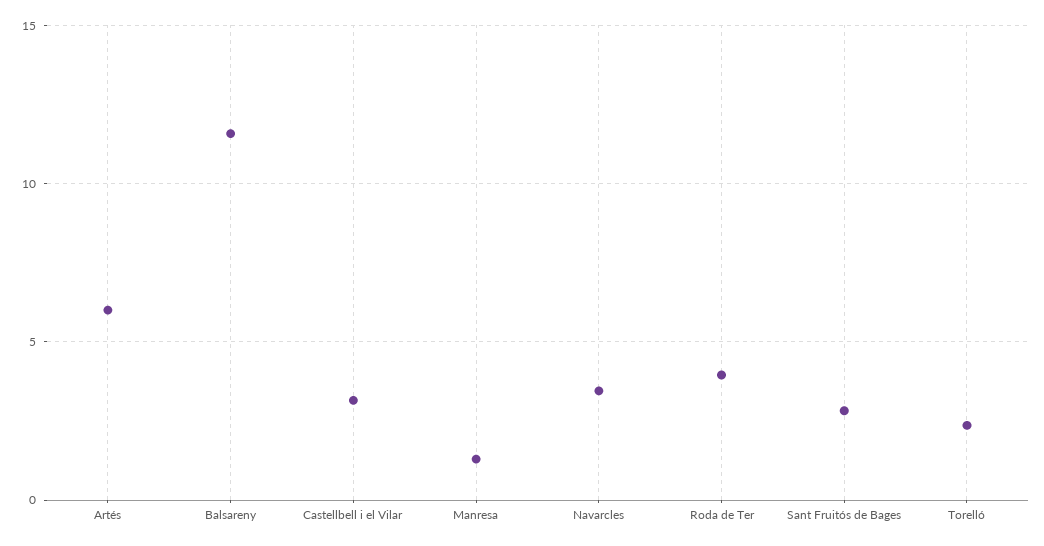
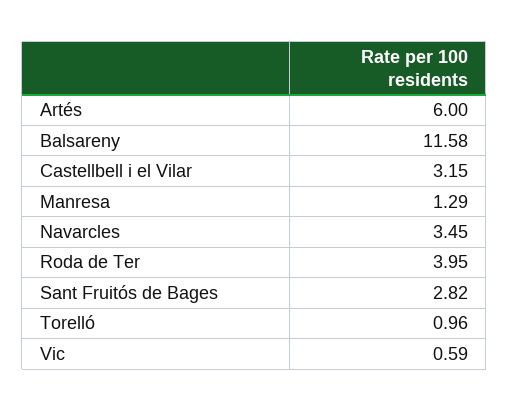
Torelló: 2.5 -> 0.96
Vic: none -> 0.59

